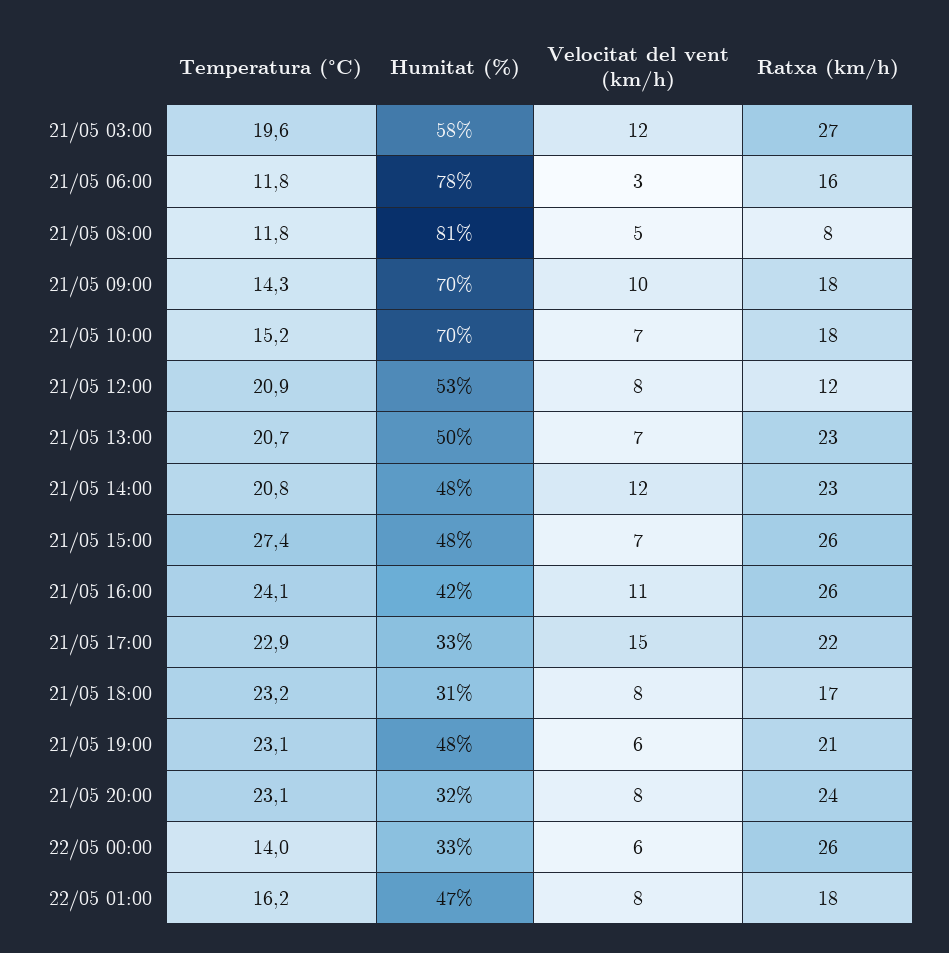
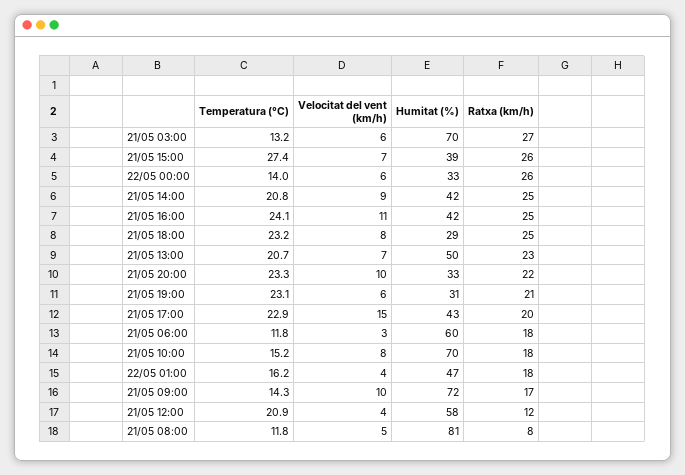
Temperatura (°C), 21/05 03:00: 19.6 -> 13.2
Humitat (%), 21/05 03:00: 58 -> 70
Velocitat del vent (km/h), 21/05 03:00: 12 -> 6
Humitat (%), 21/05 06:00: 78 -> 60
Ratxa (km/h), 21/05 06:00: 16 -> 18
Humitat (%), 21/05 09:00: 70 -> 72
Ratxa (km/h), 21/05 09:00: 18 -> 17
Velocitat del vent (km/h), 21/05 10:00: 7 -> 8
Humitat (%), 21/05 12:00: 53 -> 58
Velocitat del vent (km/h), 21/05 12:00: 8 -> 4
Humitat (%), 21/05 14:00: 48 -> 42
Velocitat del vent (km/h), 21/05 14:00: 12 -> 9
Ratxa (km/h), 21/05 14:00: 23 -> 25
Humitat (%), 21/05 15:00: 48 -> 39
Ratxa (km/h), 21/05 16:00: 26 -> 25
Humitat (%), 21/05 17:00: 33 -> 43
Ratxa (km/h), 21/05 17:00: 22 -> 20
Humitat (%), 21/05 18:00: 31 -> 29
Ratxa (km/h), 21/05 18:00: 17 -> 25
Humitat (%), 21/05 19:00: 48 -> 31
Temperatura (°C), 21/05 20:00: 23.1 -> 23.3
Humitat (%), 21/05 20:00: 32 -> 33
Velocitat del vent (km/h), 21/05 20:00: 8 -> 10
Ratxa (km/h), 21/05 20:00: 24 -> 22
Velocitat del vent (km/h), 22/05 01:00: 8 -> 4

